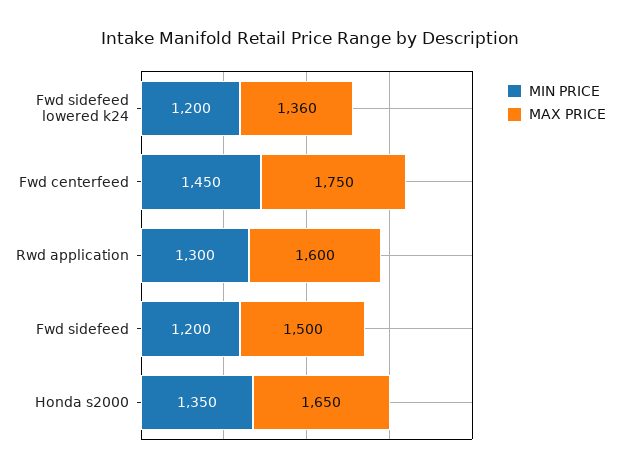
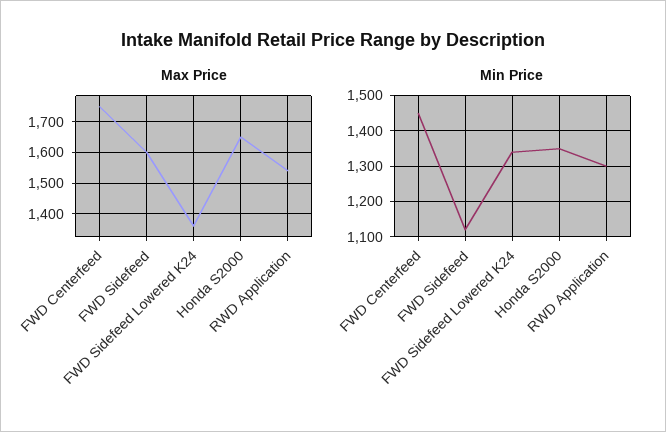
MIN PRICE, Fwd sidefeed lowered k24: 1200 -> 1340
MAX PRICE, Rwd application: 1600 -> 1540
MIN PRICE, Fwd sidefeed: 1200 -> 1120
MAX PRICE, Fwd sidefeed: 1500 -> 1600

